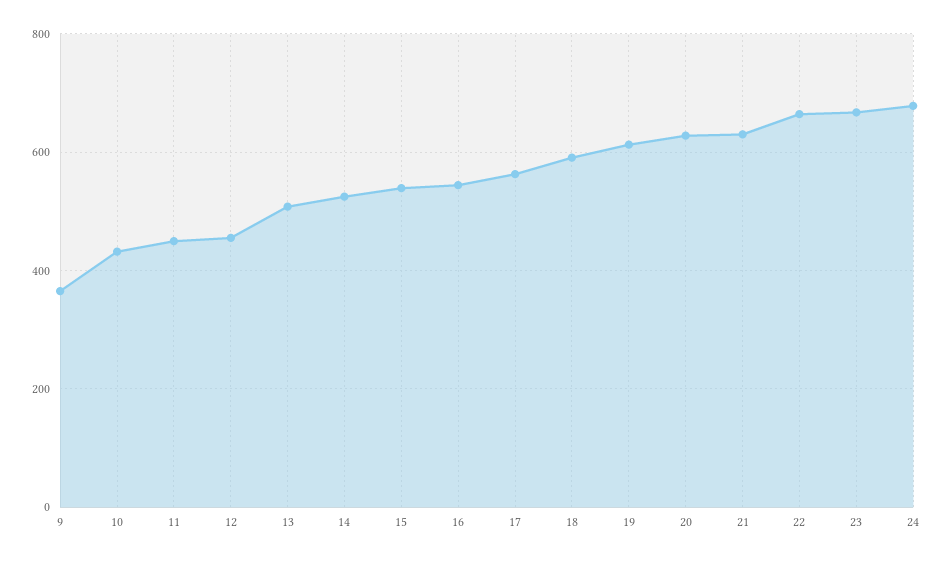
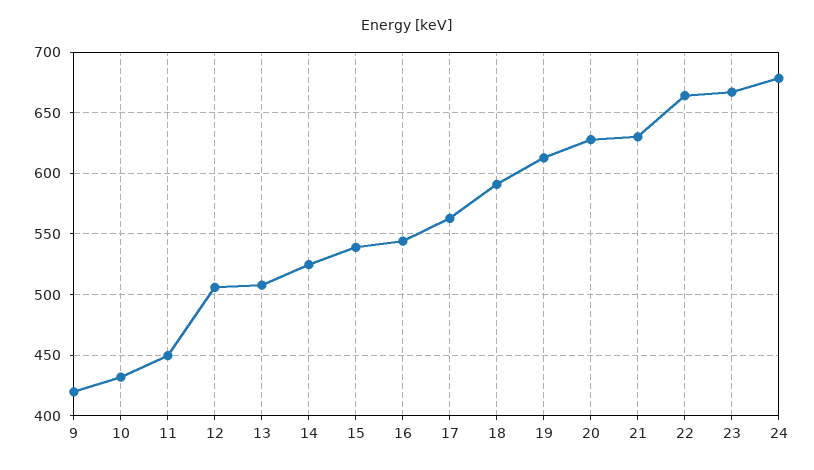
9: 360 -> 420
12: 460 -> 505

